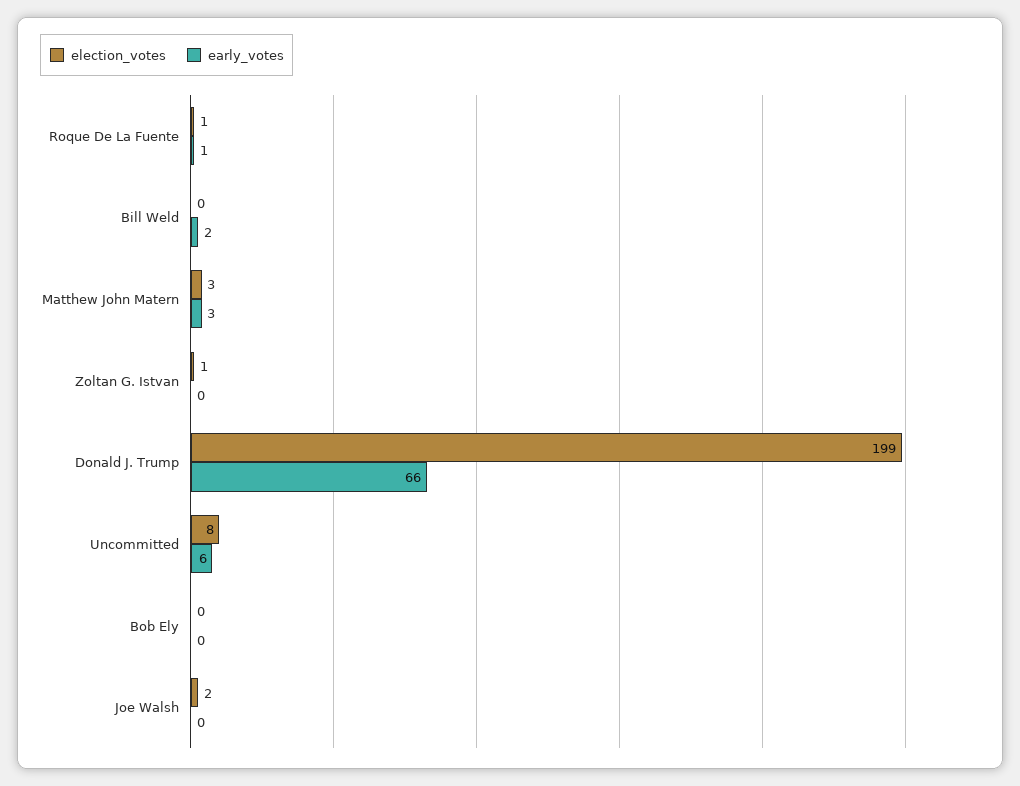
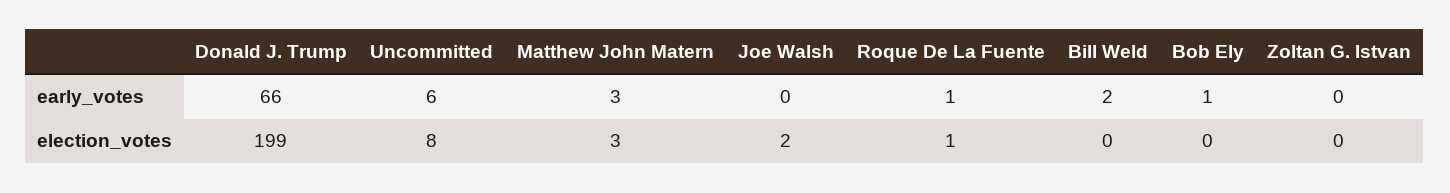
election_votes, Zoltan G. Istvan: 1 -> 0
early_votes, Bob Ely: 0 -> 1

